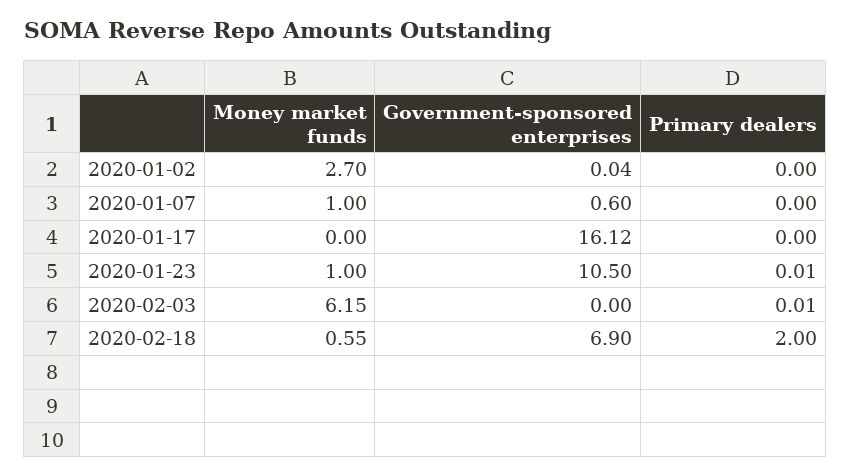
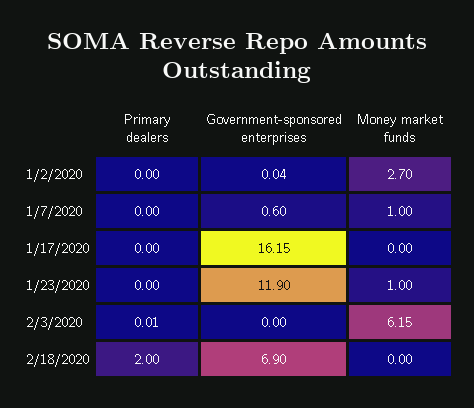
Government-sponsored enterprises, 2020-01-17: 16.12 -> 16.15
Government-sponsored enterprises, 2020-01-23: 10.5 -> 11.9
Primary dealers, 2020-01-23: 0.01 -> 0
Money market funds, 2020-02-18: 0.55 -> 0

